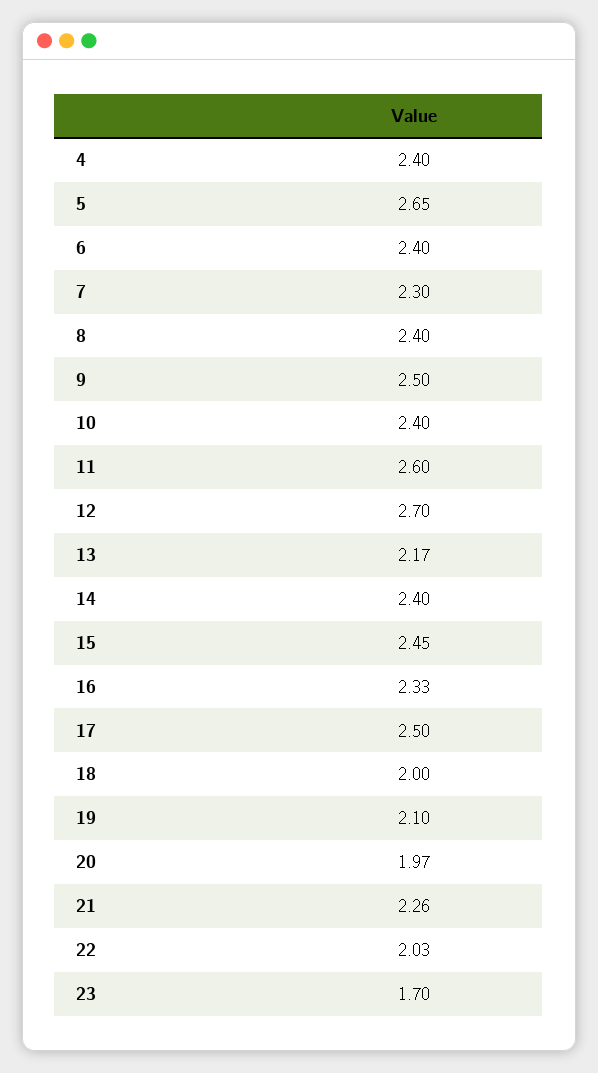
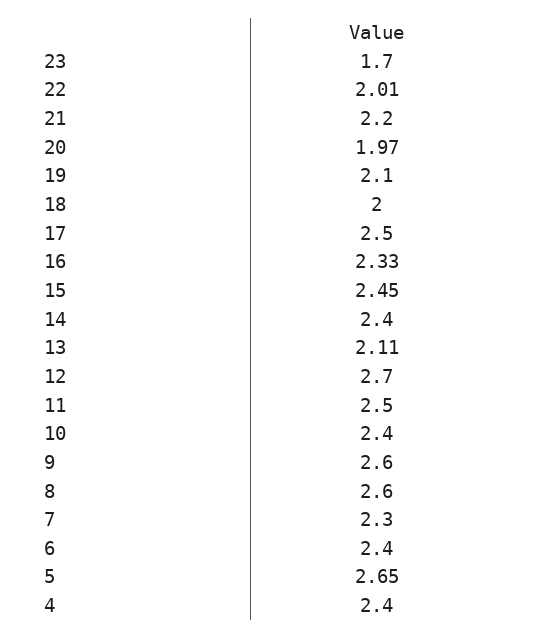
8: 2.4 -> 2.6
9: 2.5 -> 2.6
11: 2.6 -> 2.5
13: 2.17 -> 2.11
21: 2.26 -> 2.2
22: 2.03 -> 2.01

